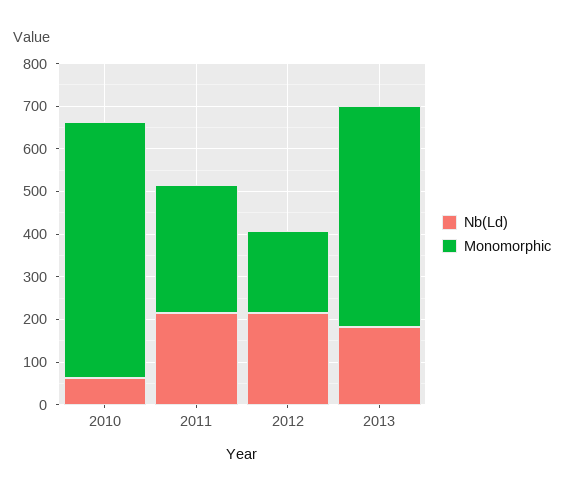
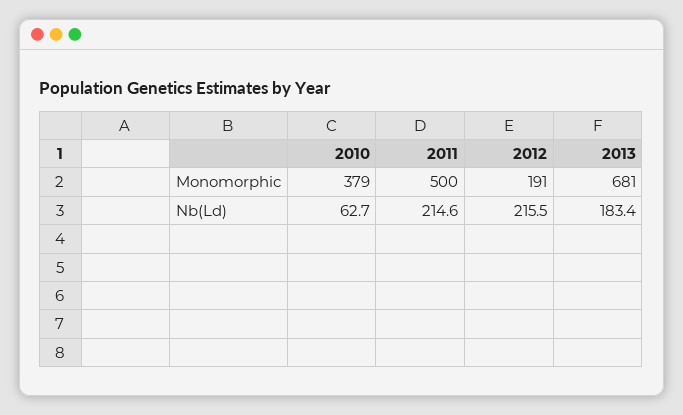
Monomorphic, 2010: 600 -> 379
Monomorphic, 2011: 300 -> 500
Monomorphic, 2013: 520 -> 681

